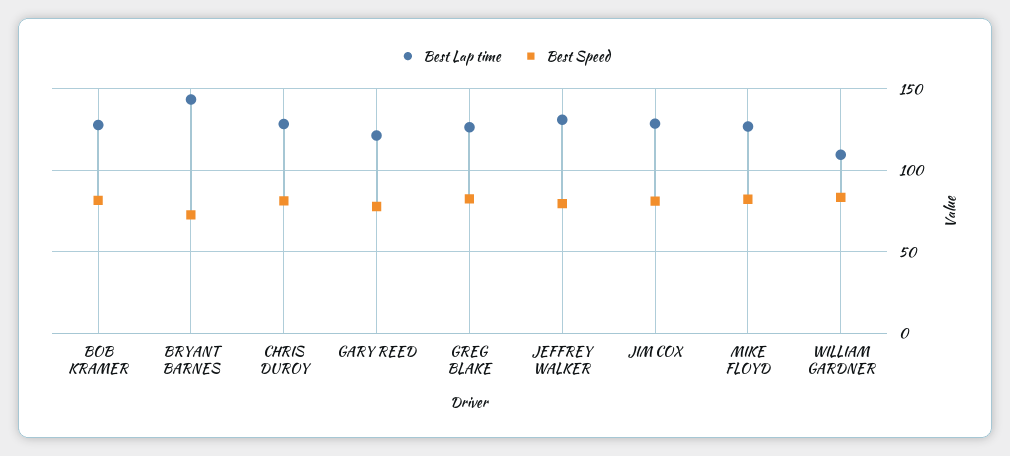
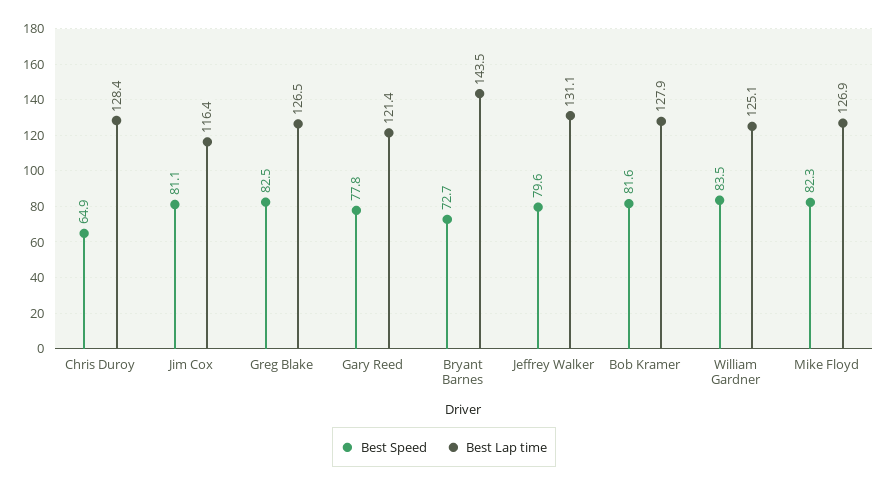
Best Speed, CHRIS DUROY: 80 -> 64.9
Best Lap time, JIM COX: 130 -> 116.4
Best Lap time, WILLIAM GARDNER: 110 -> 125.1

